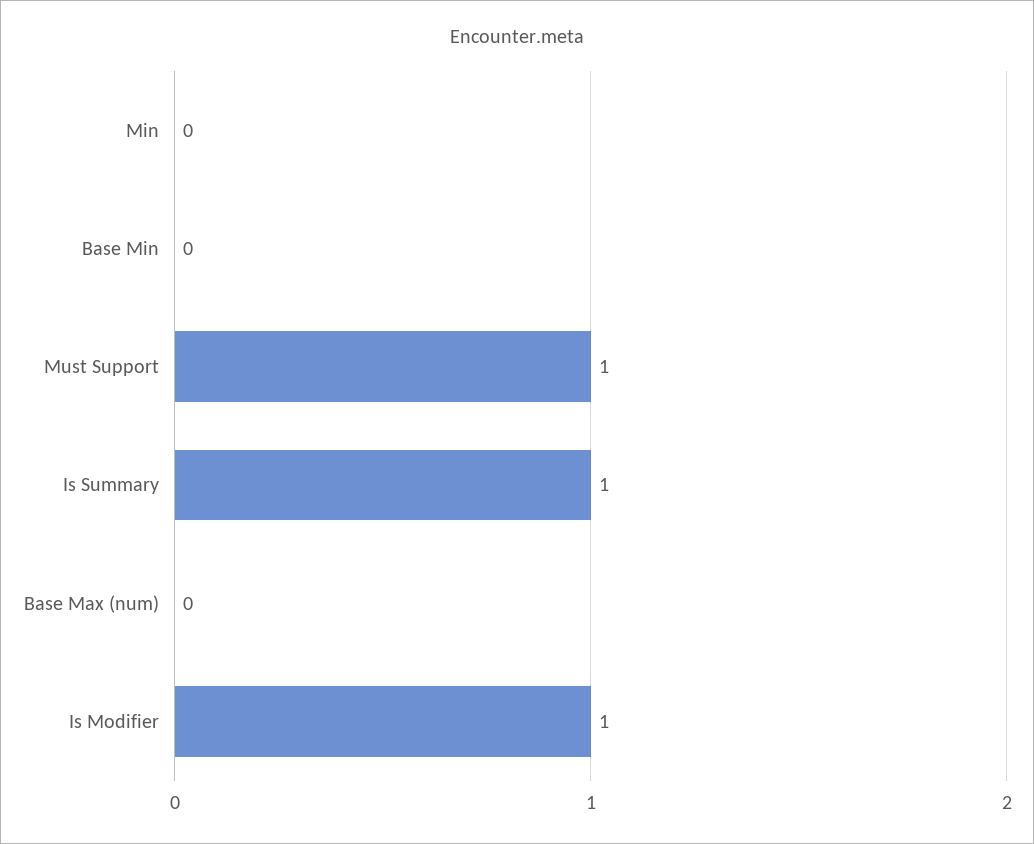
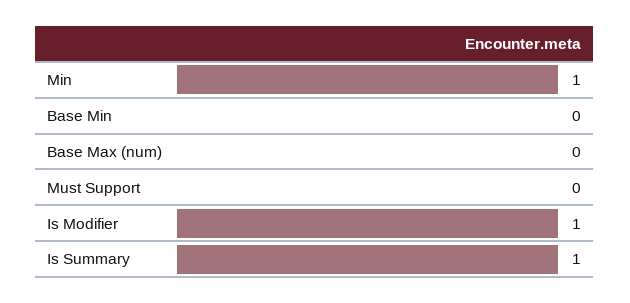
Min: 0 -> 1
Must Support: 1 -> 0

